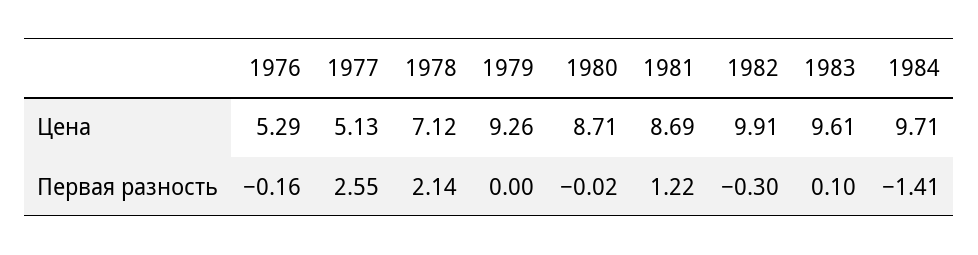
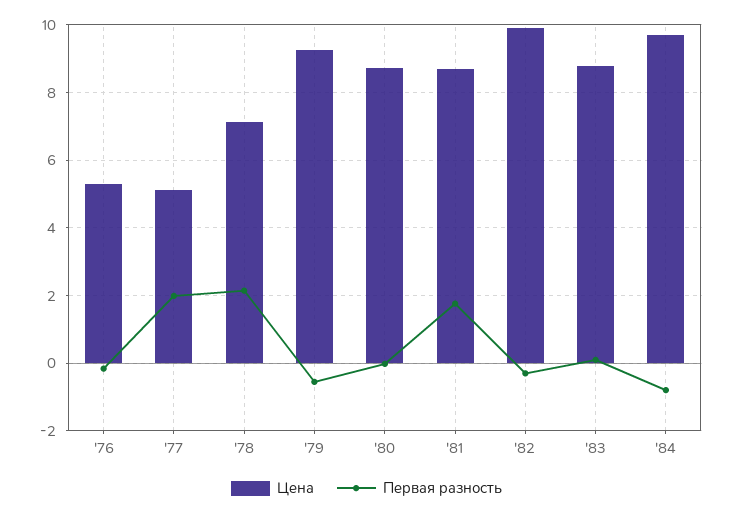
Цена, 1983: 9.61 -> 8.8
Первая разность, 1977: 2.55 -> 2
Первая разность, 1979: 0 -> -0.6
Первая разность, 1981: 1.22 -> 1.8
Первая разность, 1984: -1.41 -> -0.8

